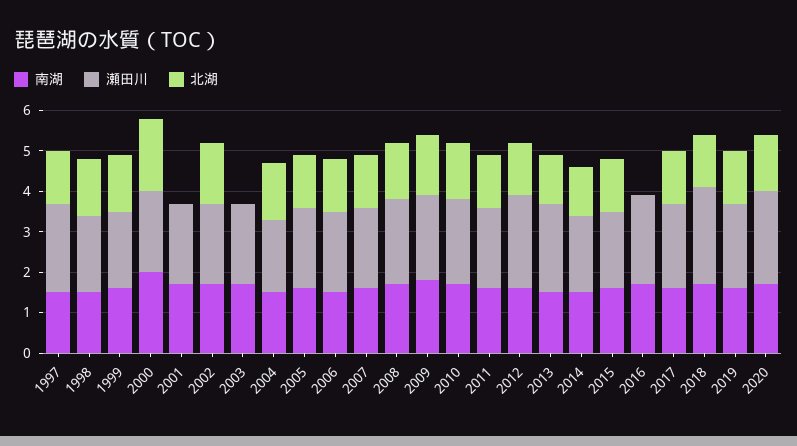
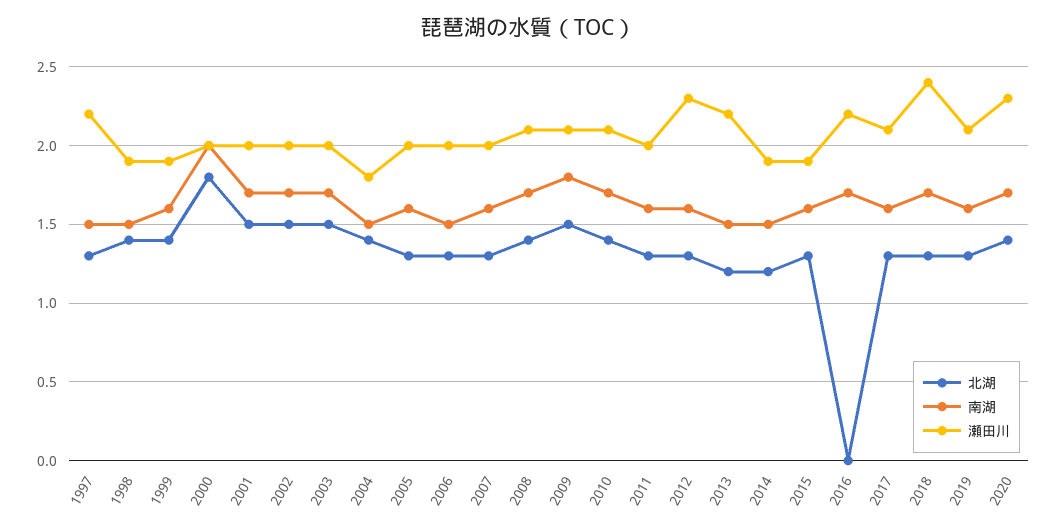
北湖, 2001: 0 -> 1.5
北湖, 2003: 0 -> 1.5

